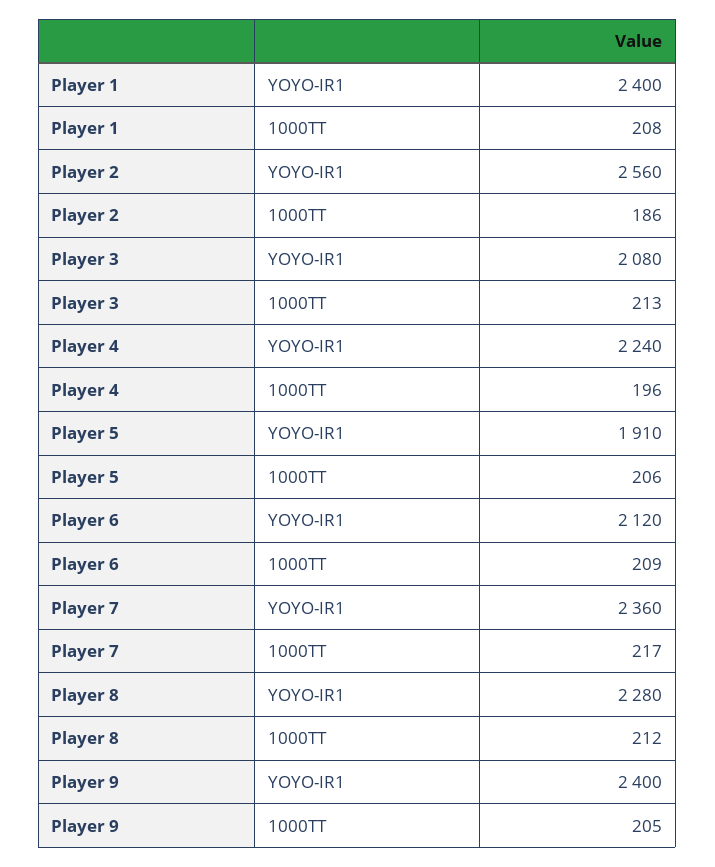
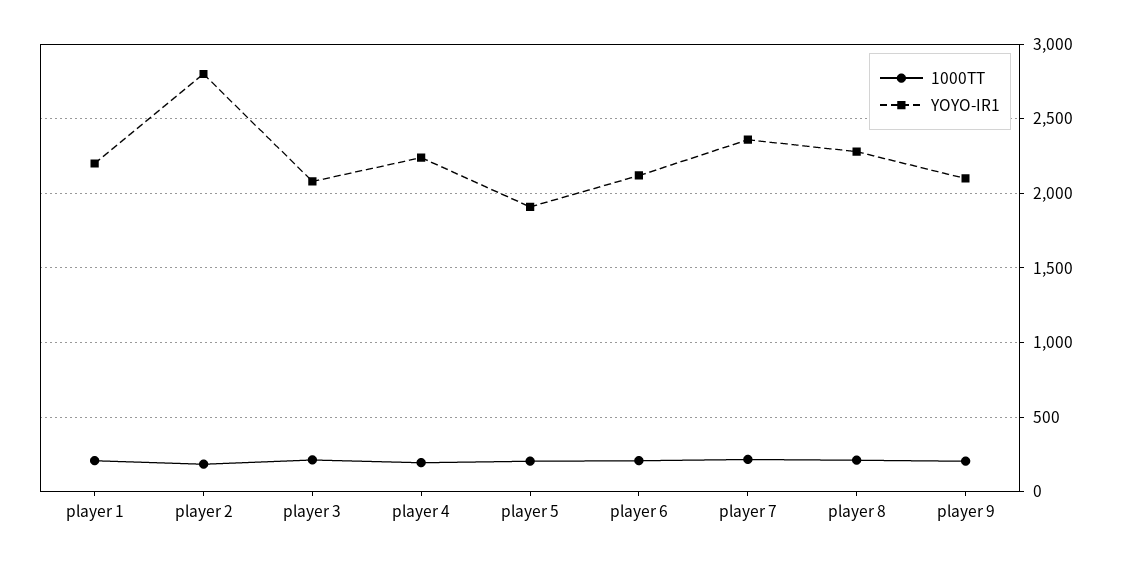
YOYO-IR1, Player 1: 2400 -> 2200
YOYO-IR1, Player 2: 2560 -> 2800
YOYO-IR1, Player 9: 2400 -> 2100

